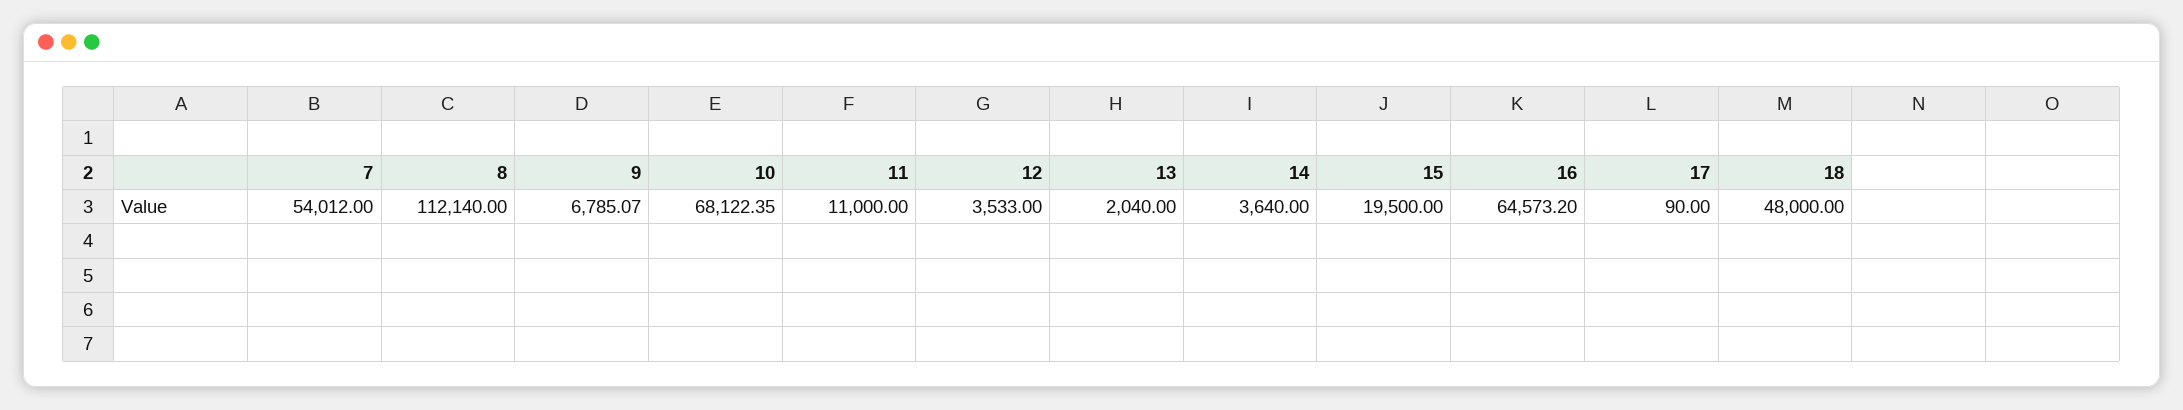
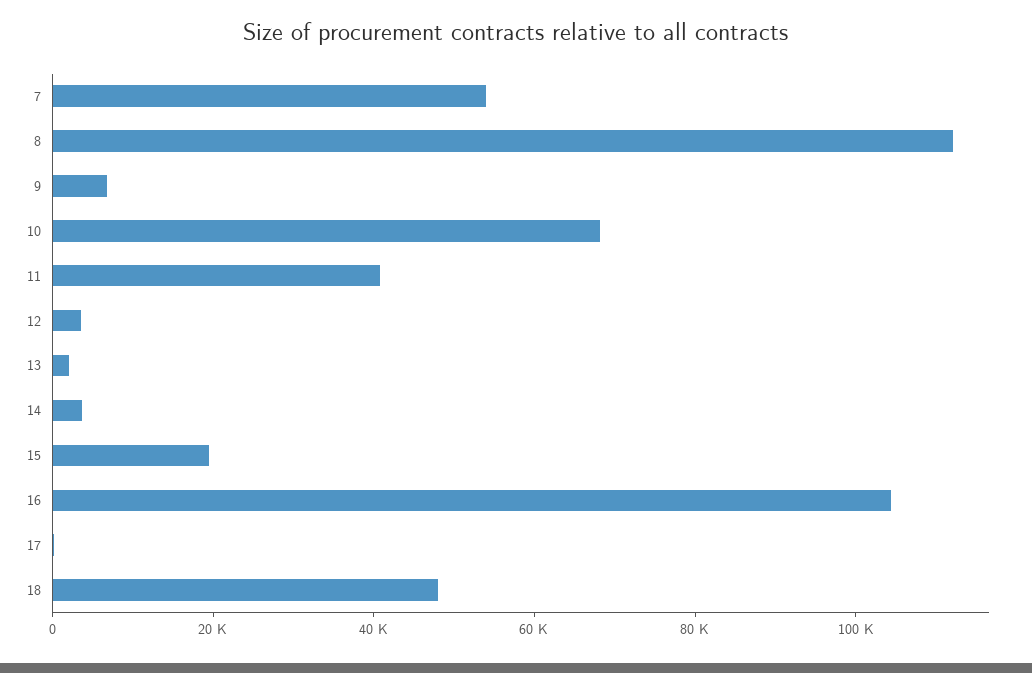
11: 11000 -> 40000
16: 64573.2 -> 105000

